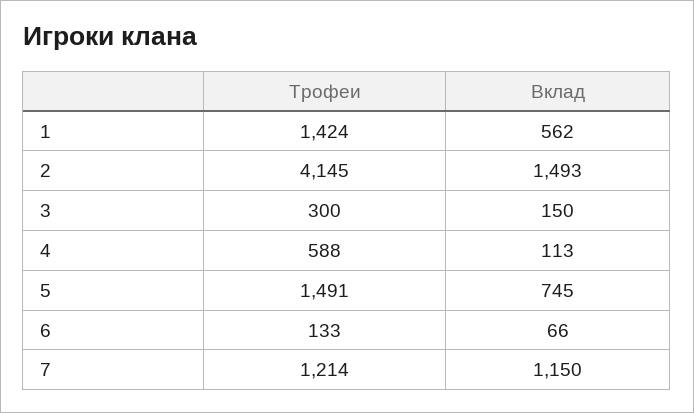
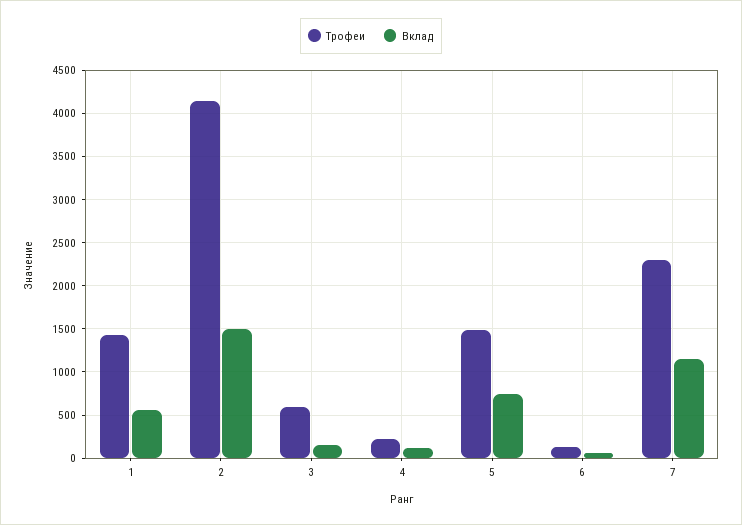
Трофеи, 3: 300 -> 600
Трофеи, 4: 588 -> 200
Трофеи, 7: 1214 -> 2300

